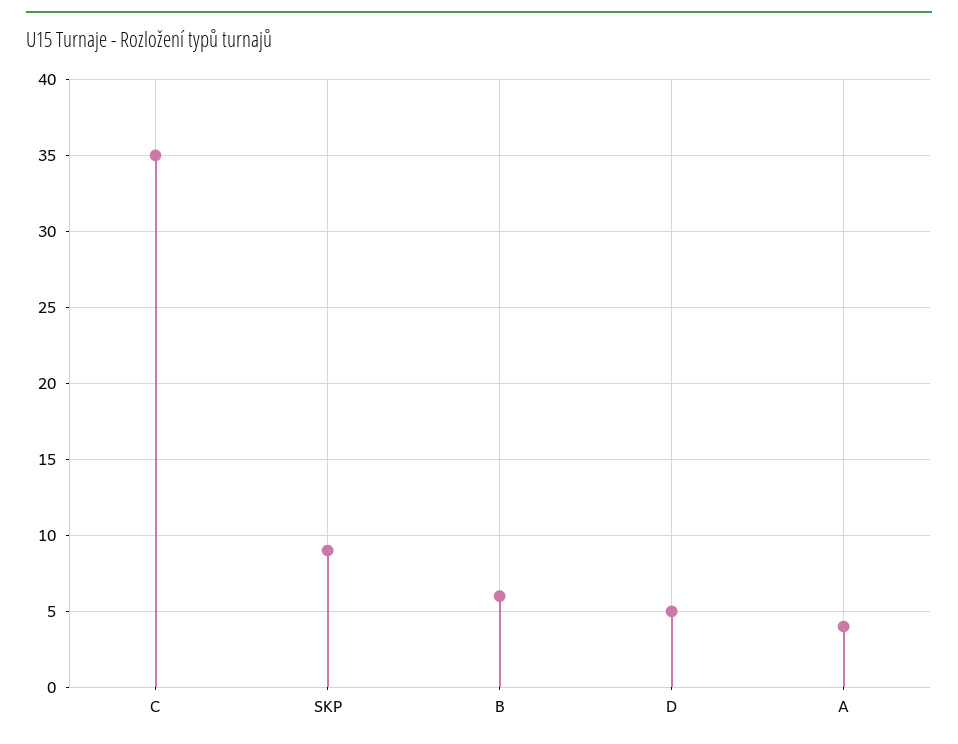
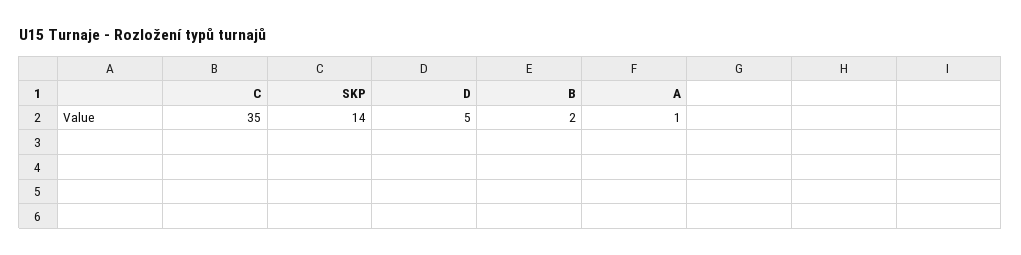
SKP: 9 -> 14
B: 6 -> 2
A: 4 -> 1

